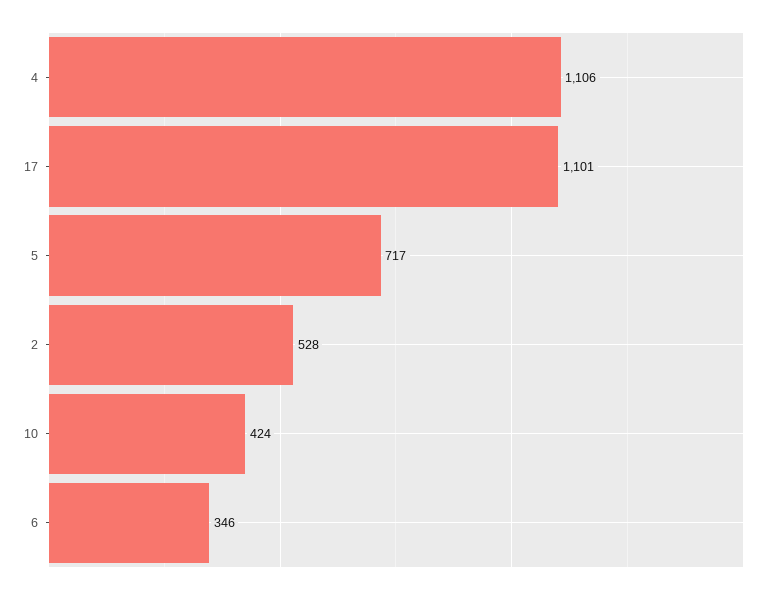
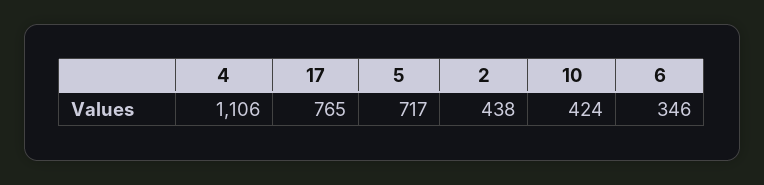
17: 1101 -> 765
2: 528 -> 438

